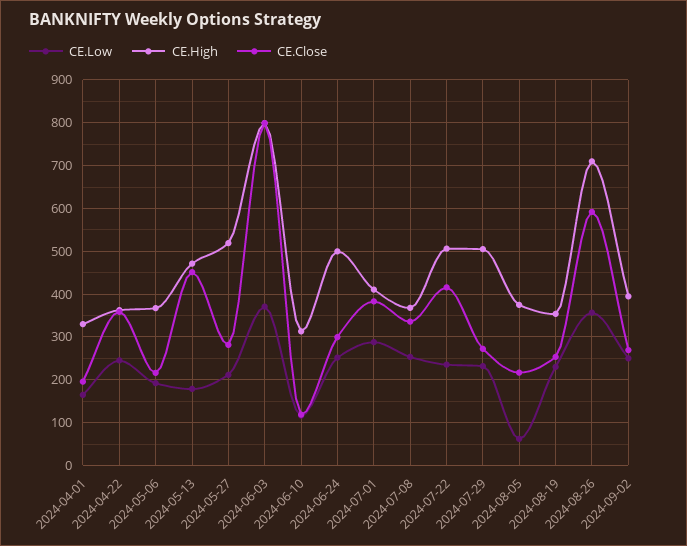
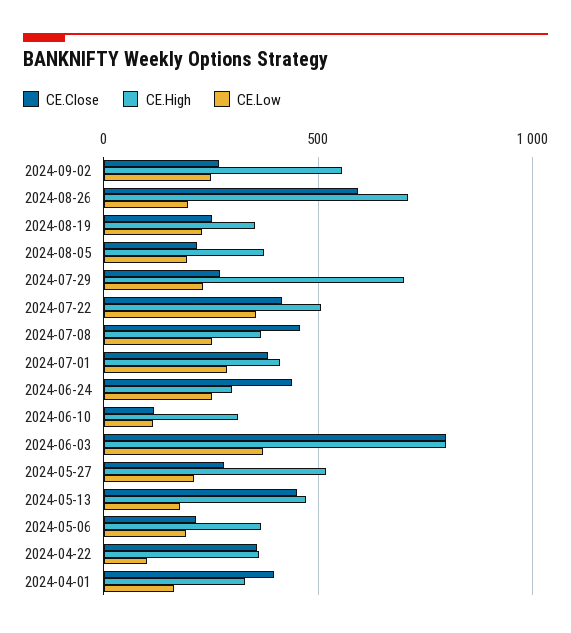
CE.Close, 2024-04-01: 200 -> 400
CE.Low, 2024-04-22: 240 -> 100
CE.High, 2024-06-24: 500 -> 300
CE.Close, 2024-06-24: 300 -> 450
CE.Close, 2024-07-08: 340 -> 450
CE.Low, 2024-07-22: 240 -> 350
CE.High, 2024-07-29: 500 -> 700
CE.Low, 2024-08-05: 60 -> 200
CE.Low, 2024-08-26: 360 -> 200
CE.High, 2024-09-02: 400 -> 550

